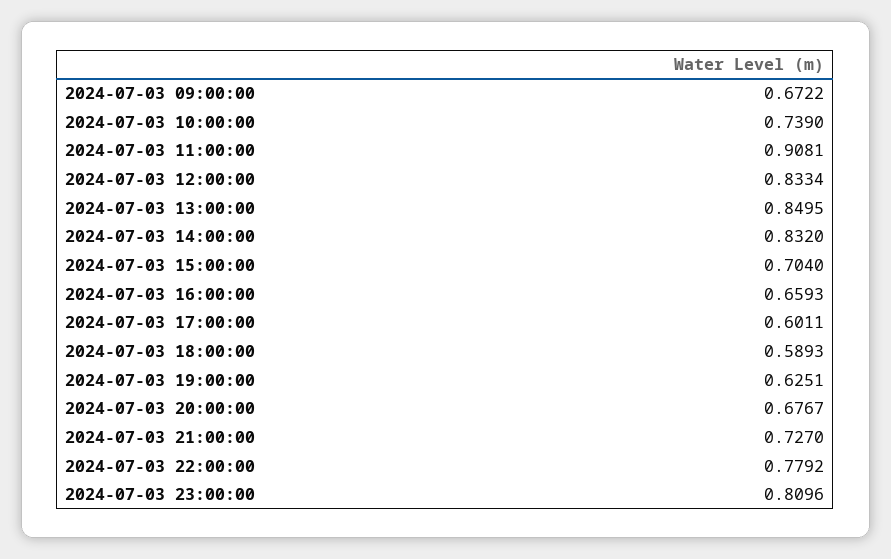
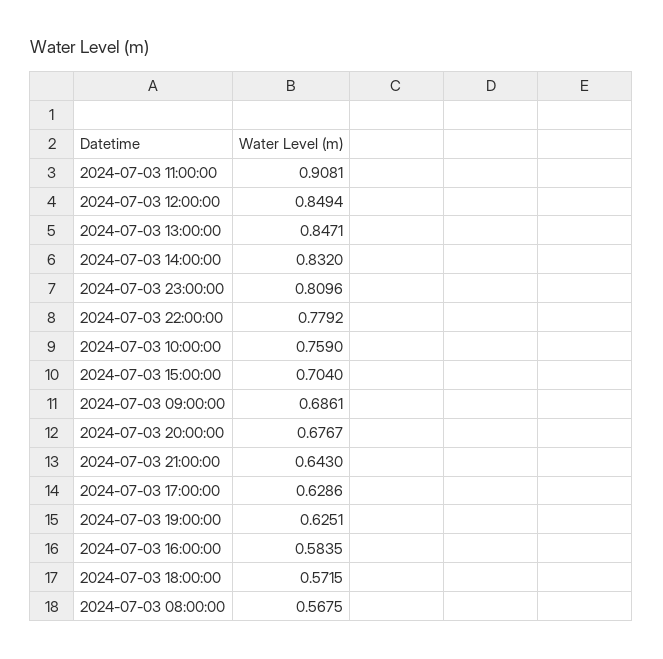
2024-07-03 09:00:00: 0.6722 -> 0.6861
2024-07-03 10:00:00: 0.739 -> 0.759
2024-07-03 12:00:00: 0.8334 -> 0.8494
2024-07-03 13:00:00: 0.8495 -> 0.8471
2024-07-03 16:00:00: 0.6593 -> 0.5835
2024-07-03 17:00:00: 0.6011 -> 0.6286
2024-07-03 18:00:00: 0.5893 -> 0.5715
2024-07-03 21:00:00: 0.727 -> 0.643
2024-07-03 08:00:00: none -> 0.5675

